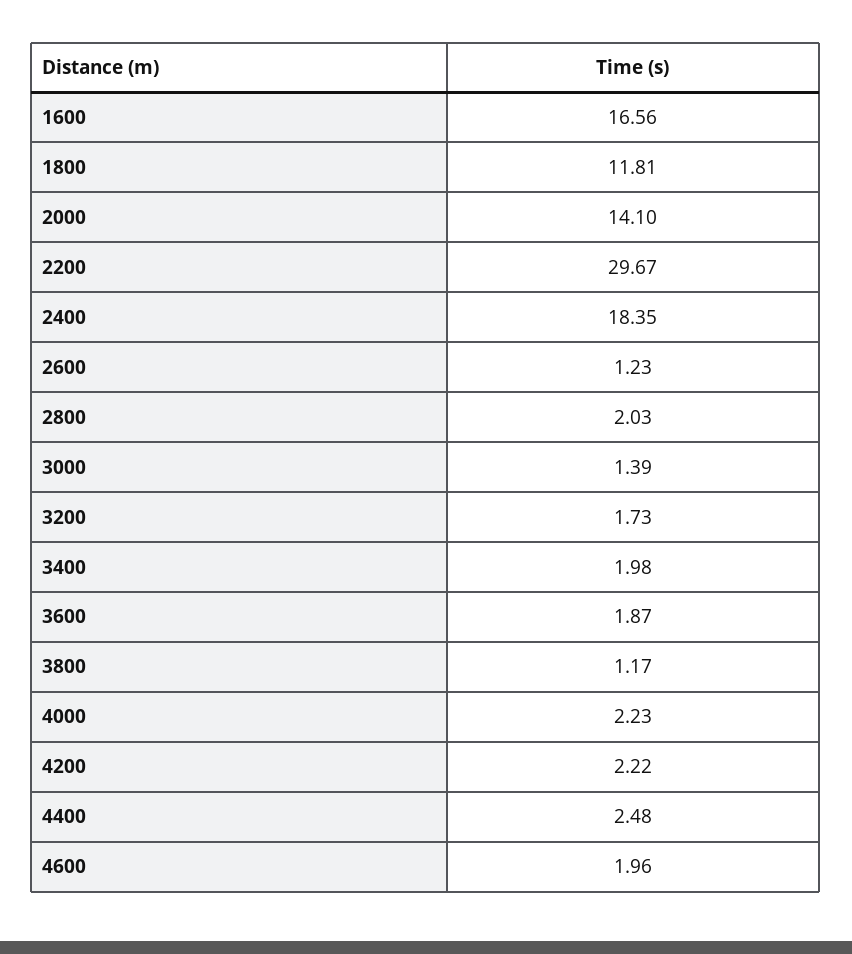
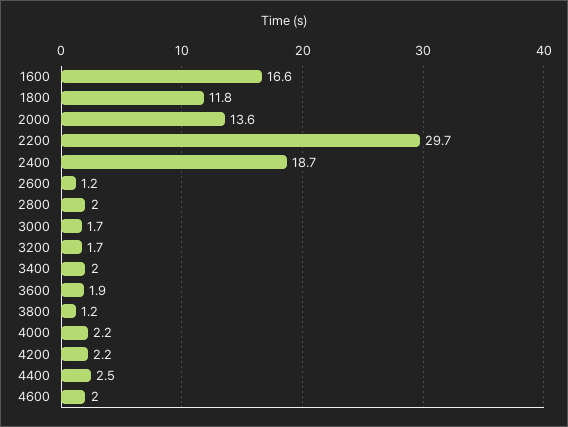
2000: 14.1 -> 13.6
2400: 18.35 -> 18.7
3000: 1.39 -> 1.7

